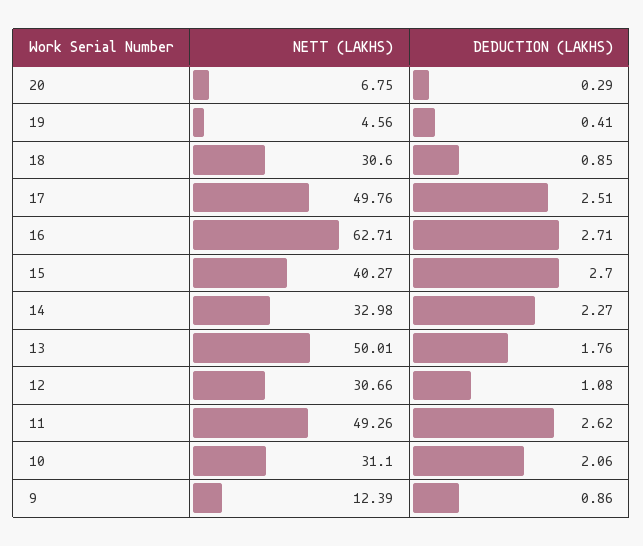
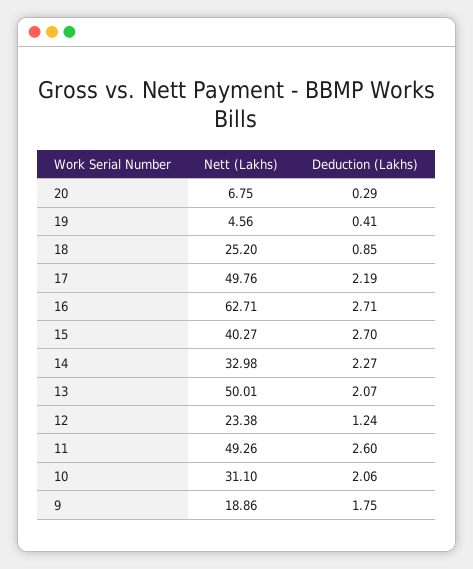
NETT (LAKHS), 18: 30.6 -> 25.2
DEDUCTION (LAKHS), 17: 2.51 -> 2.19
DEDUCTION (LAKHS), 13: 1.76 -> 2.07
NETT (LAKHS), 12: 30.66 -> 23.38
DEDUCTION (LAKHS), 12: 1.08 -> 1.24
DEDUCTION (LAKHS), 11: 2.62 -> 2.6
NETT (LAKHS), 9: 12.39 -> 18.86
DEDUCTION (LAKHS), 9: 0.86 -> 1.75

